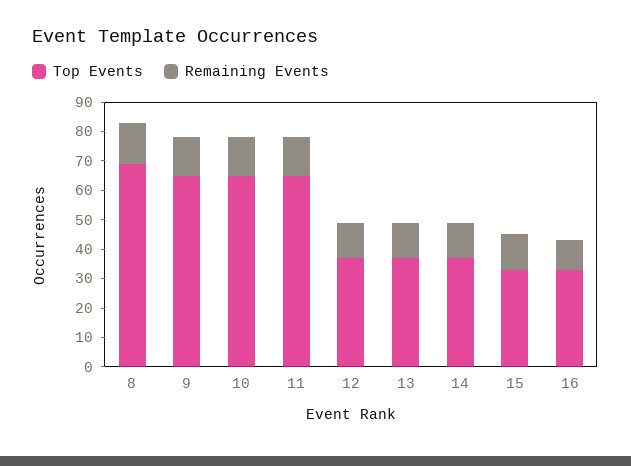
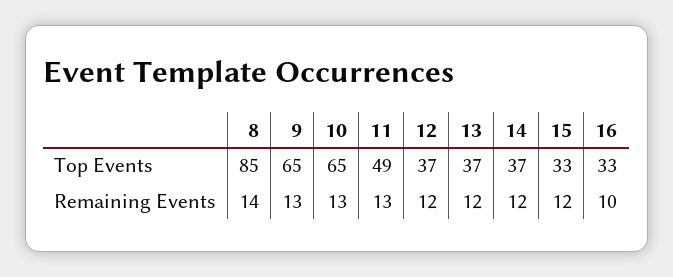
Top Events, 8: 70 -> 85
Top Events, 11: 65 -> 49

